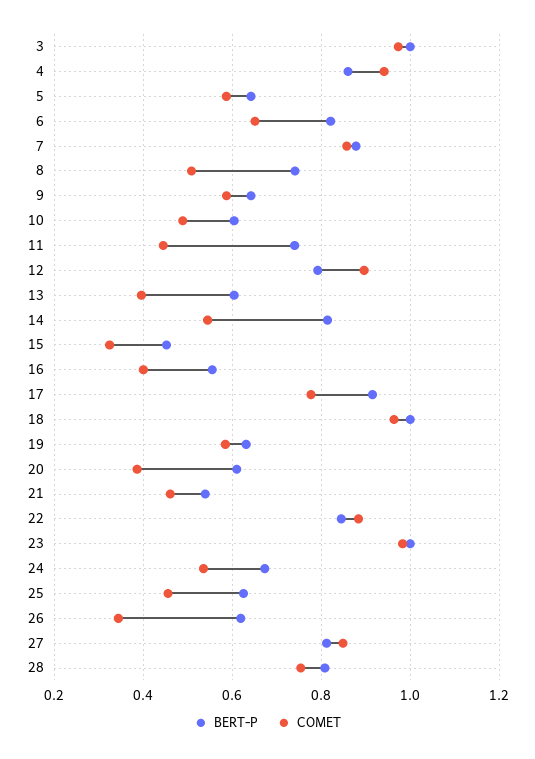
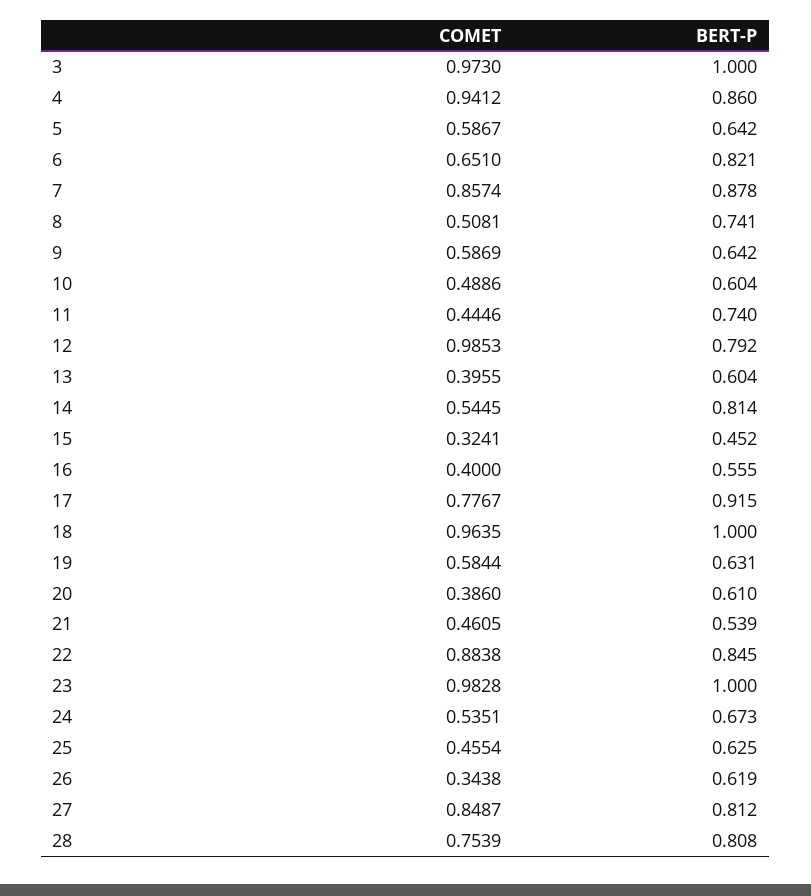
COMET, 12: 0.9 -> 0.9853

